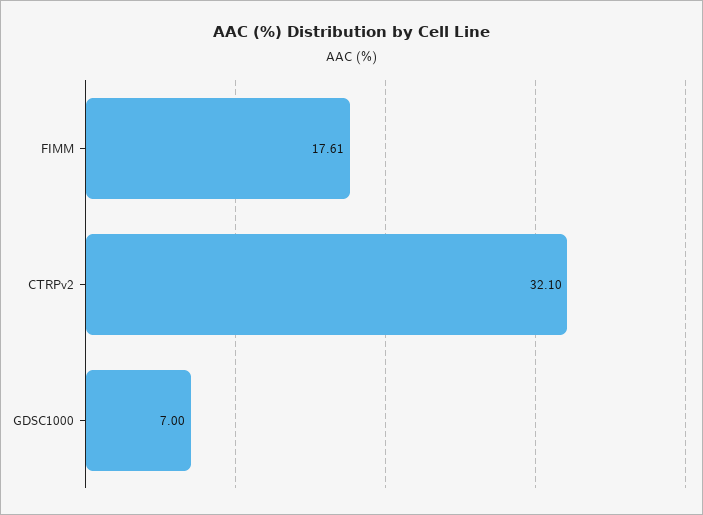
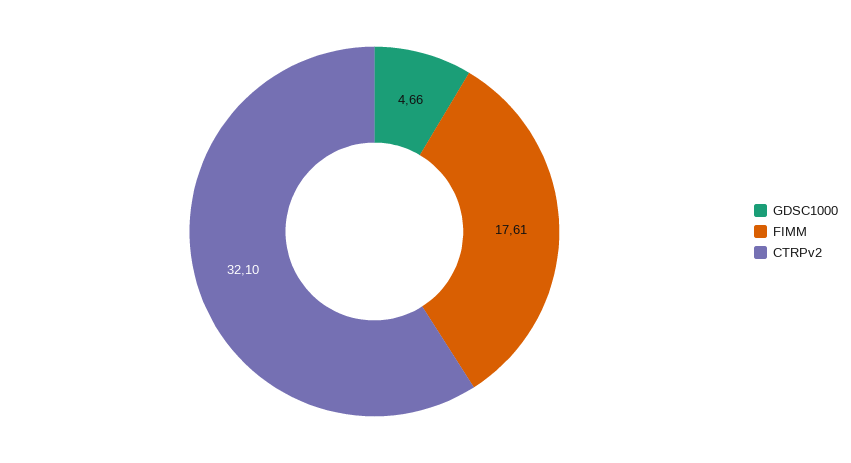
GDSC1000: 7 -> 4.66

